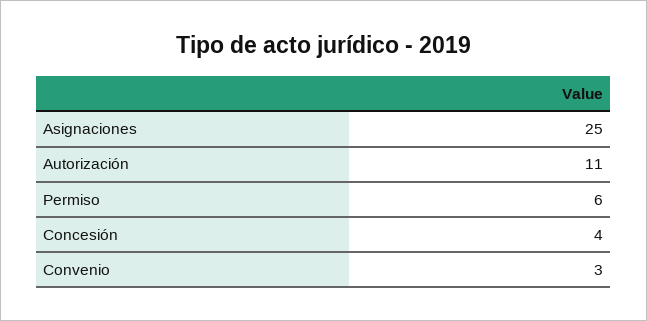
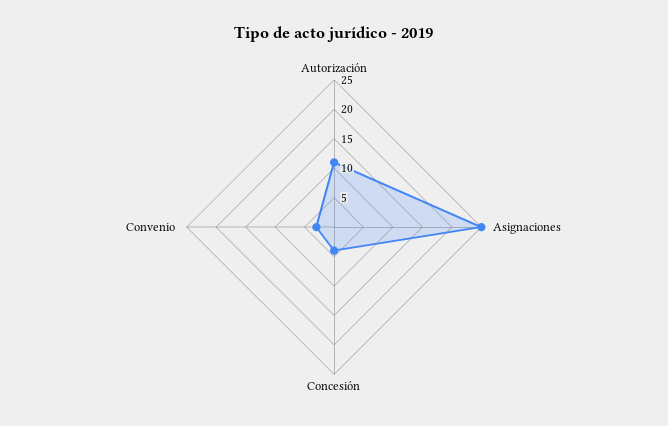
Permiso: 6 -> none

